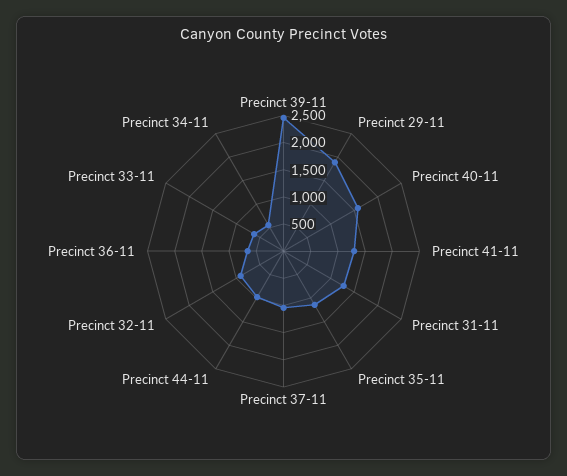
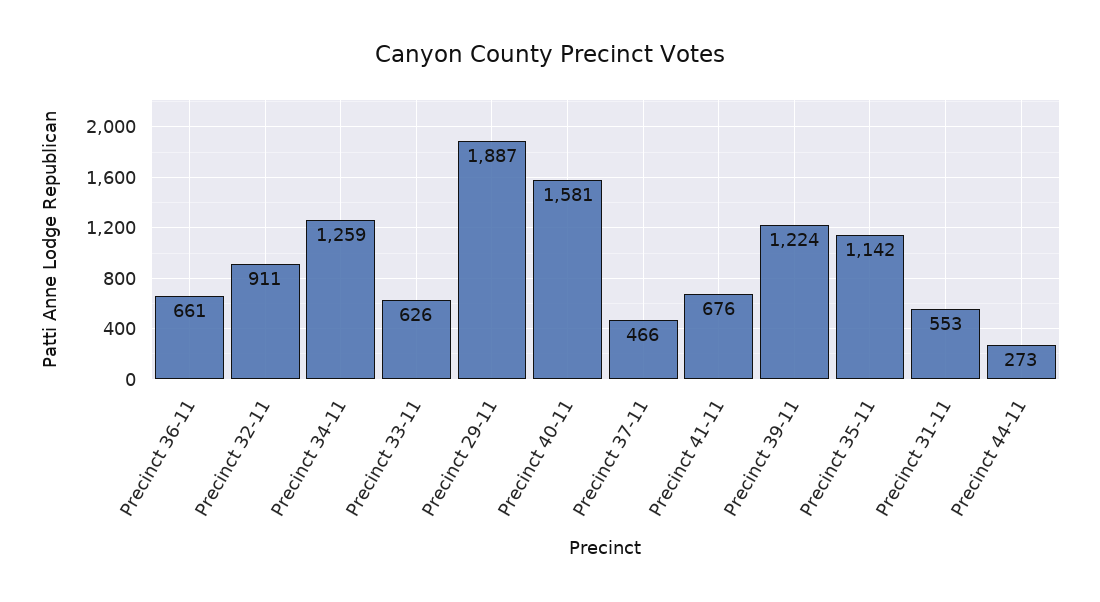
Precinct 39-11: 2500 -> 1224
Precinct 41-11: 1250 -> 676
Precinct 31-11: 1250 -> 553
Precinct 37-11: 1000 -> 466
Precinct 44-11: 1000 -> 273
Precinct 34-11: 500 -> 1259

